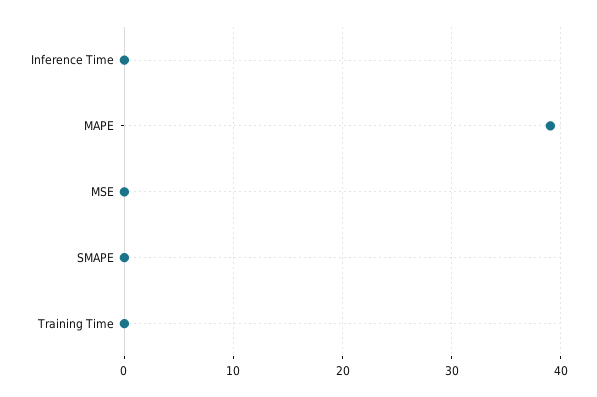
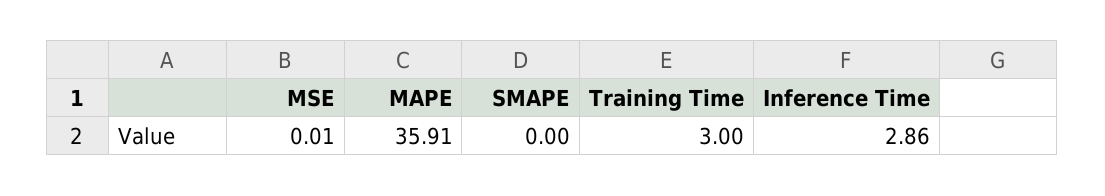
Inference Time: 0 -> 2.86
MAPE: 39 -> 35.91
Training Time: 0 -> 3

